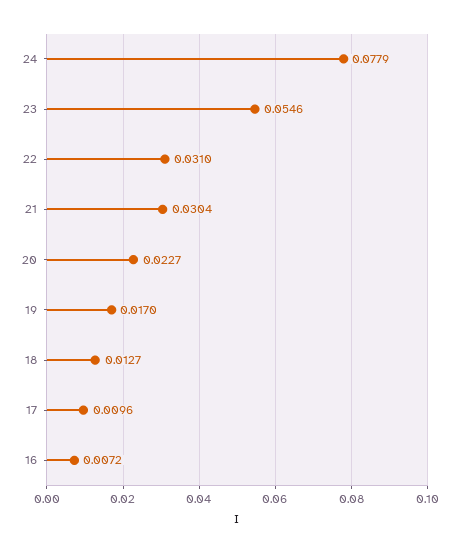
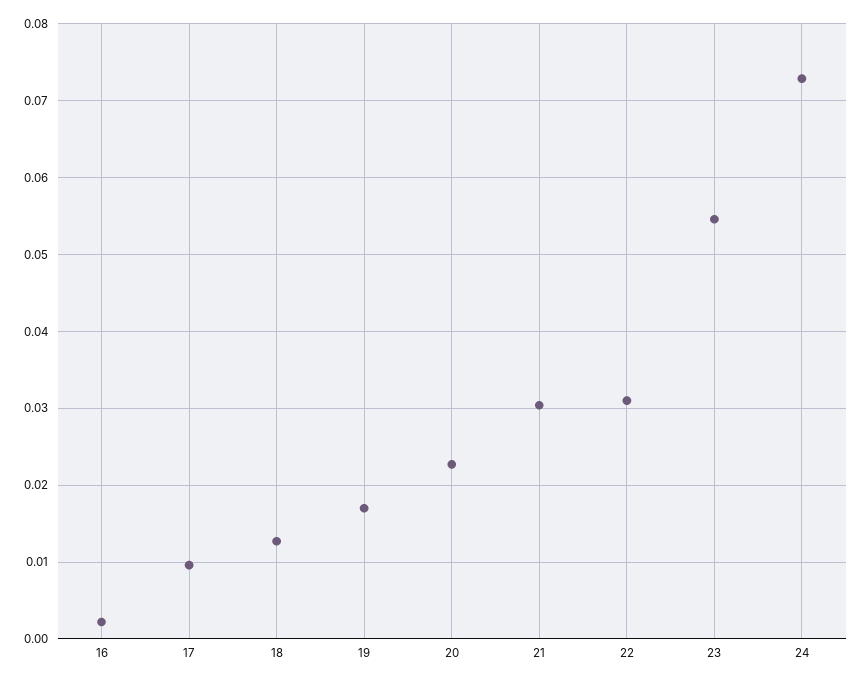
24: 0.0779 -> 0.073
16: 0.0072 -> 0.002

